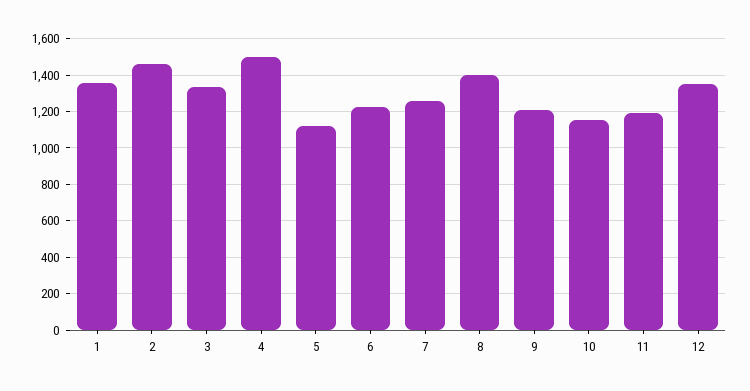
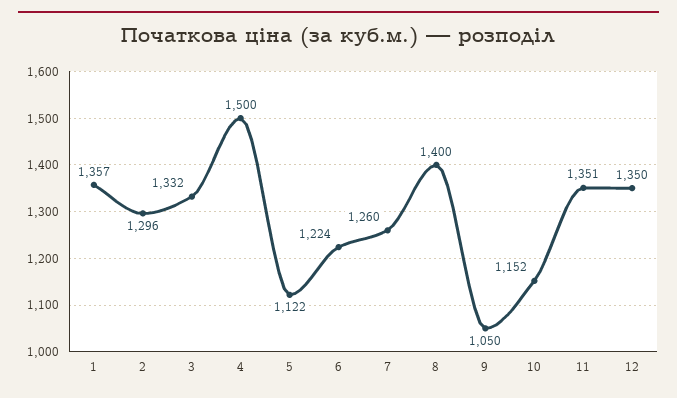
2: 1450 -> 1296
9: 1200 -> 1050
11: 1200 -> 1351

